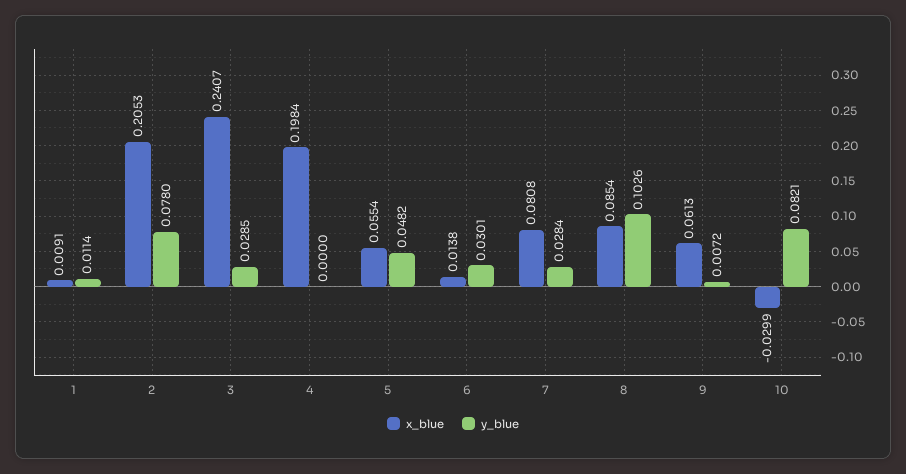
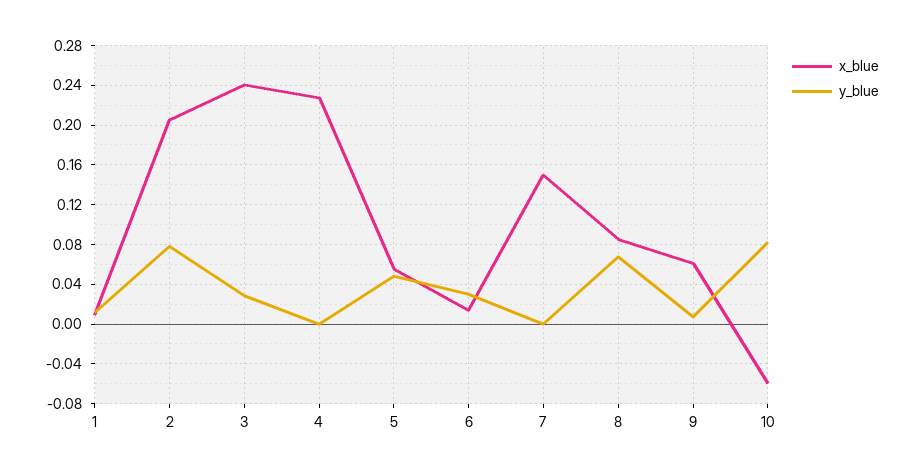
x_blue, 4: 0.1984 -> 0.23
x_blue, 7: 0.0808 -> 0.15
y_blue, 7: 0.0284 -> 0
y_blue, 8: 0.1026 -> 0.07
x_blue, 10: -0.0299 -> -0.06

